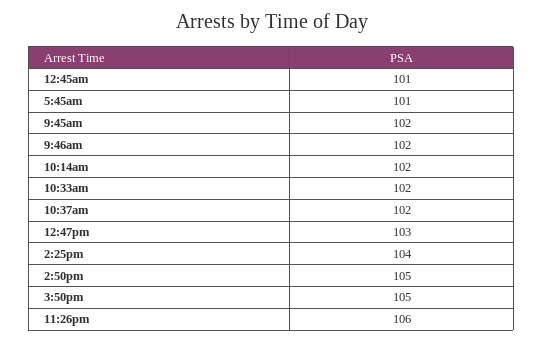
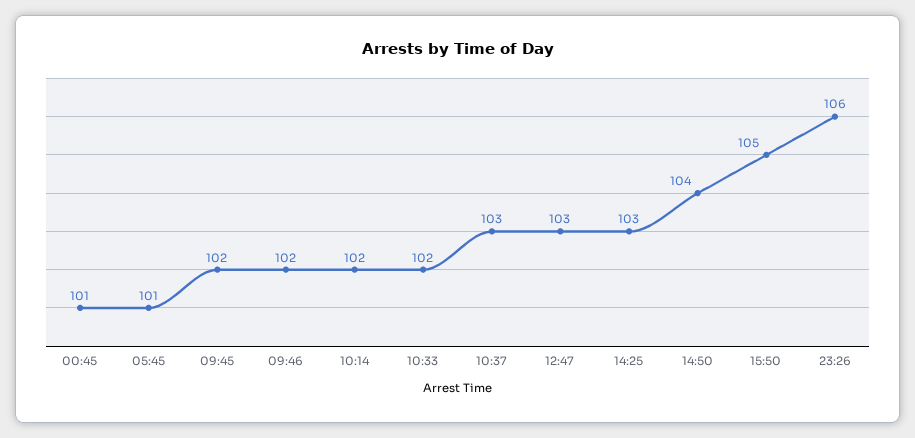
10:37am: 102 -> 103
2:25pm: 104 -> 103
2:50pm: 105 -> 104

